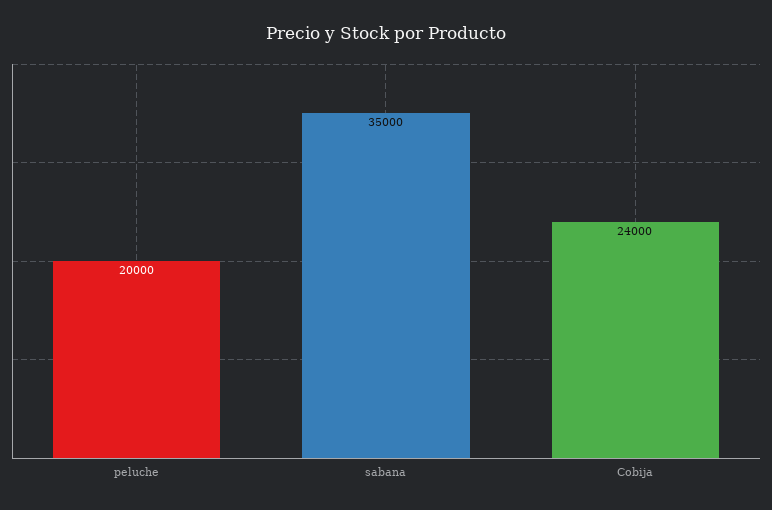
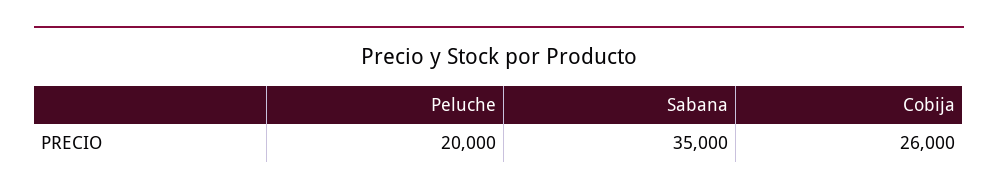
Cobija: 24000 -> 26000

